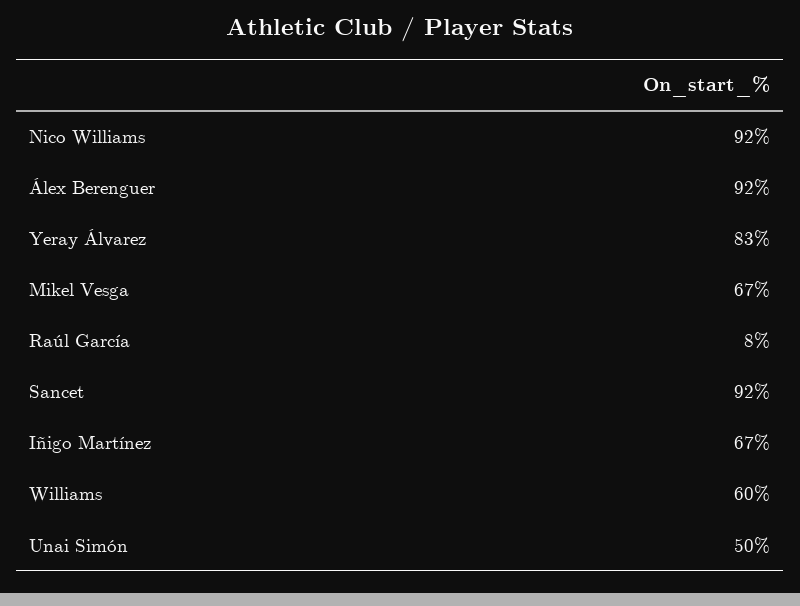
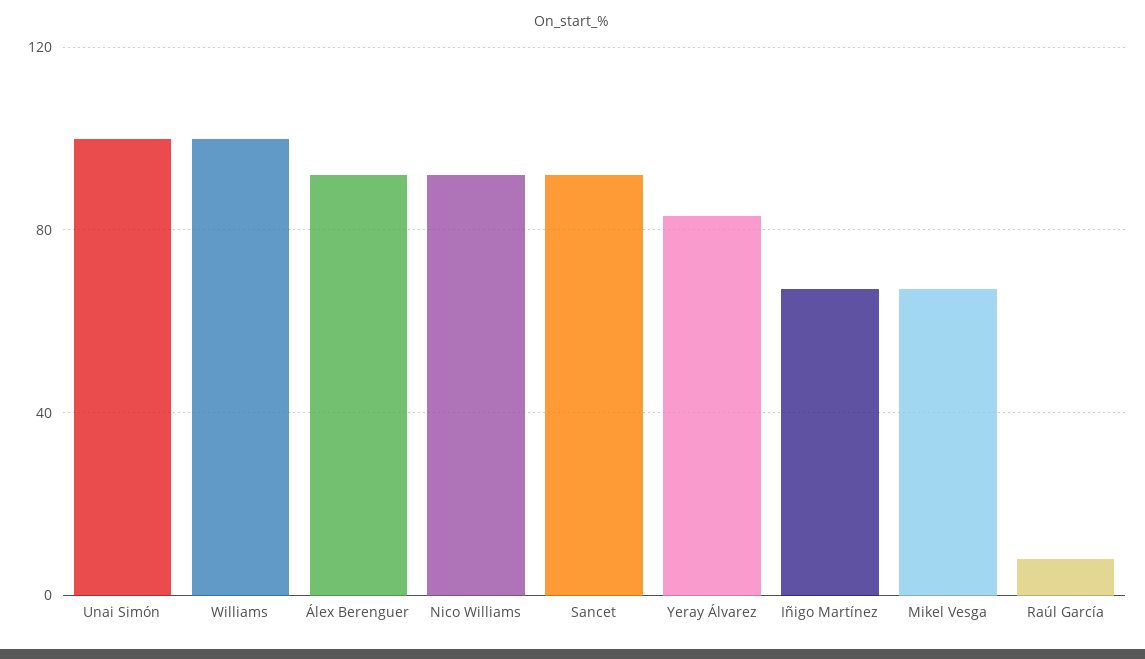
Williams: 60 -> 100
Unai Simón: 50 -> 100

